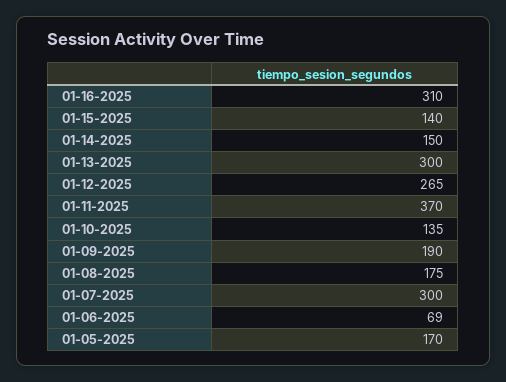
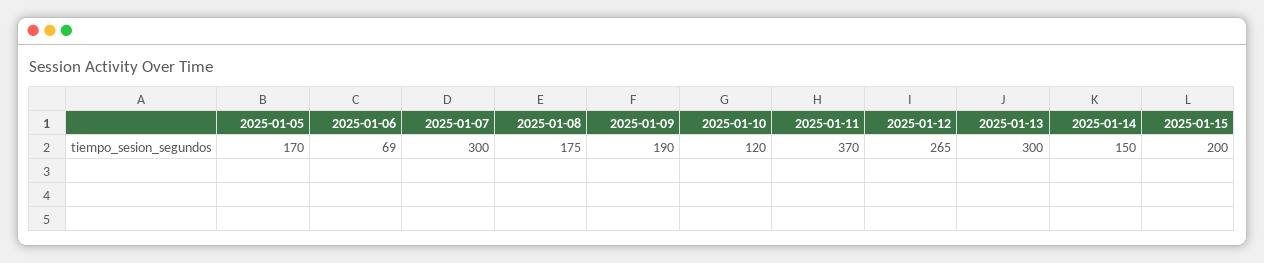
01-16-2025: 310 -> none
01-15-2025: 140 -> 200
01-10-2025: 135 -> 120

